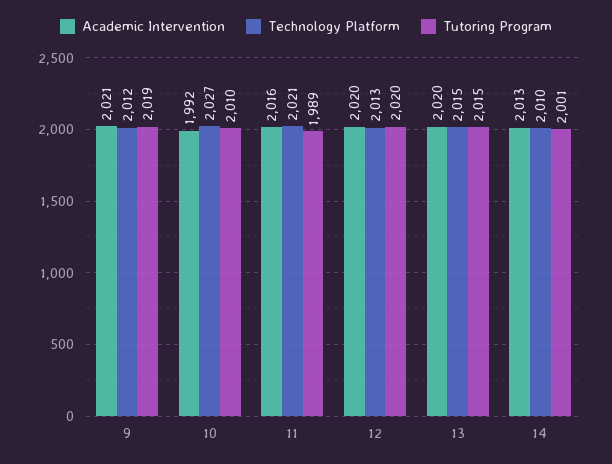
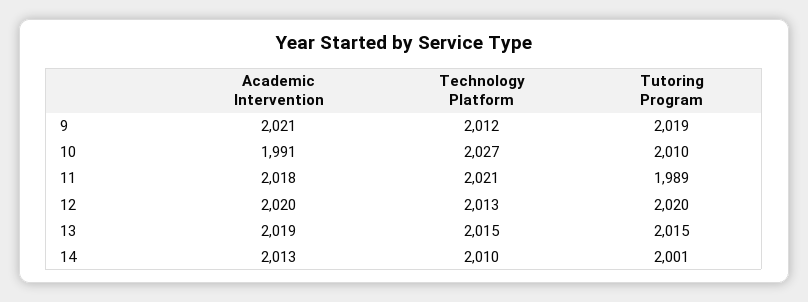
Academic Intervention, 10: 1992 -> 1991
Academic Intervention, 11: 2016 -> 2018
Academic Intervention, 13: 2020 -> 2019

